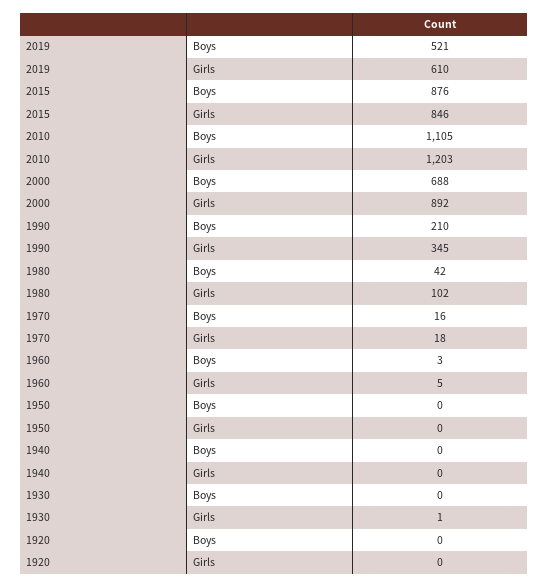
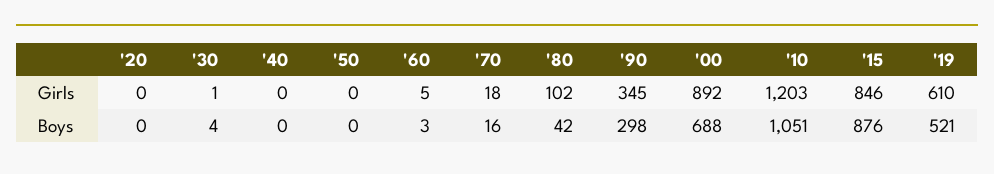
2010, Boys: 1105 -> 1051
1990, Boys: 210 -> 298
1930, Boys: 0 -> 4

